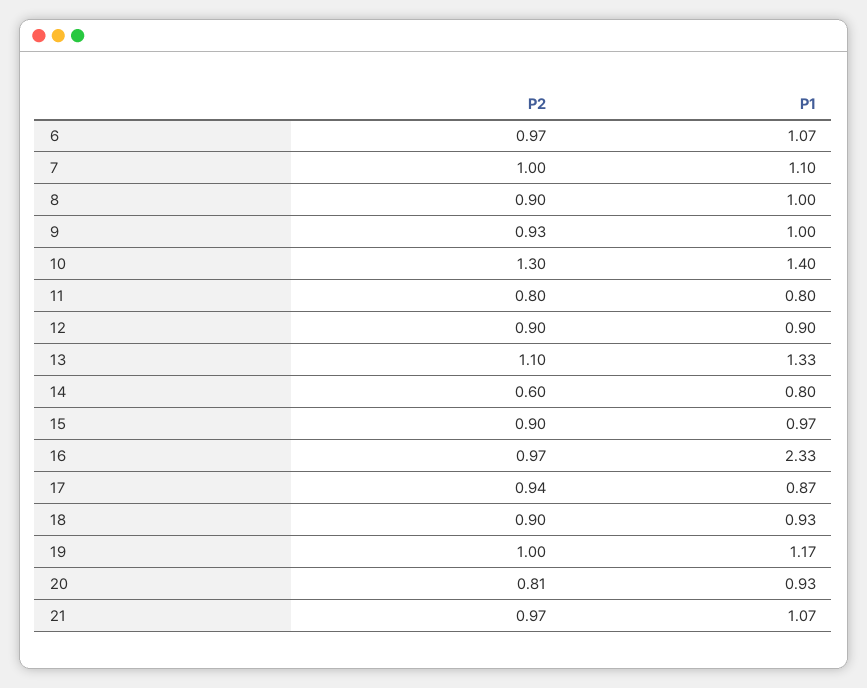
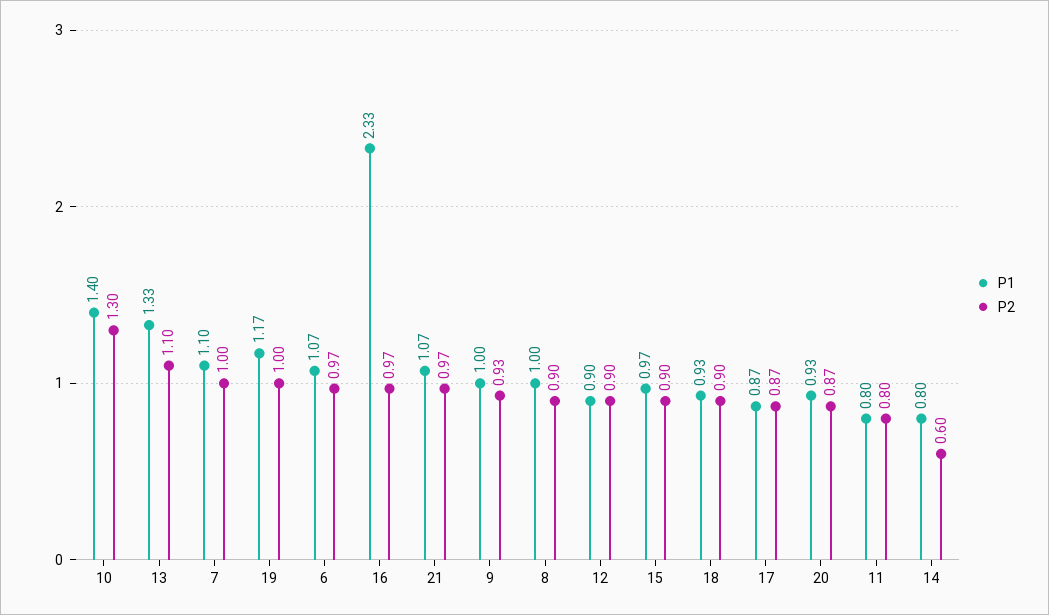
P2, 17: 0.94 -> 0.87
P2, 20: 0.81 -> 0.87

